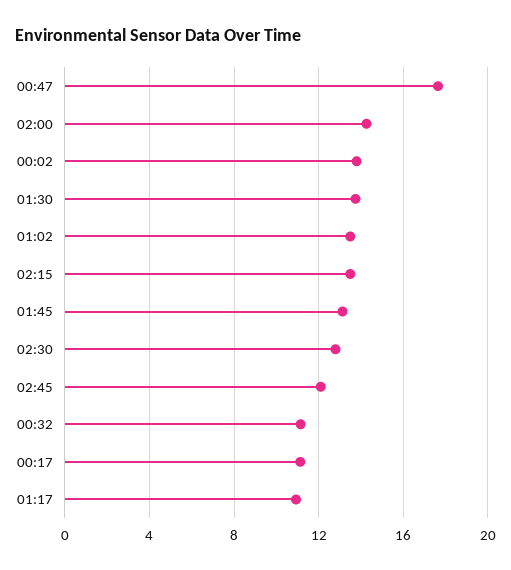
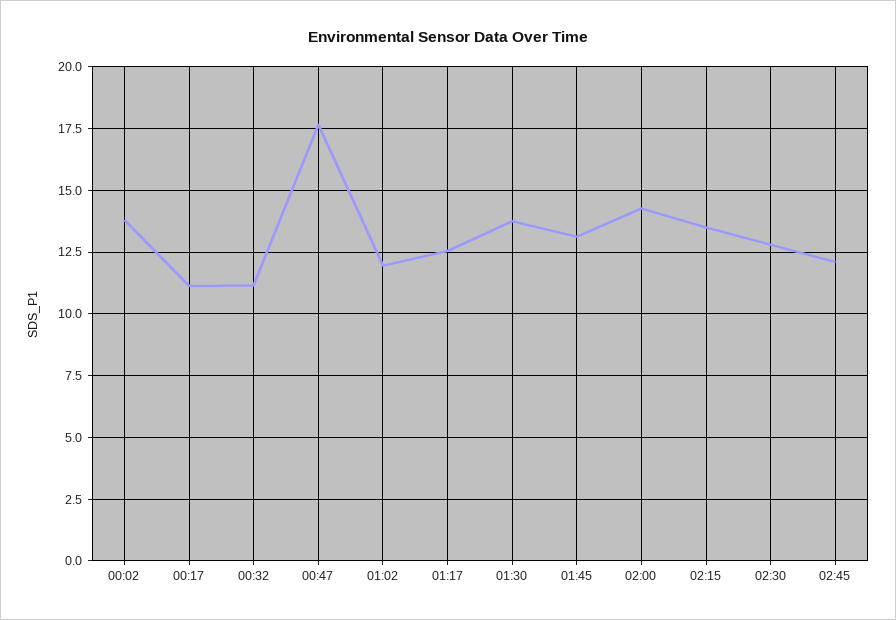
01:02: 13.5 -> 12
01:17: 11 -> 12.5

